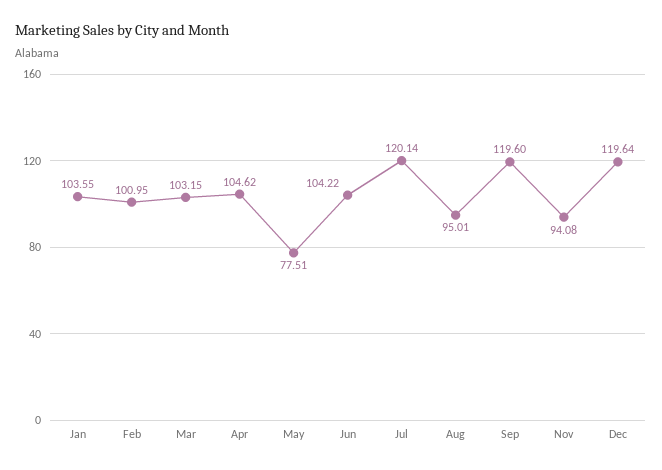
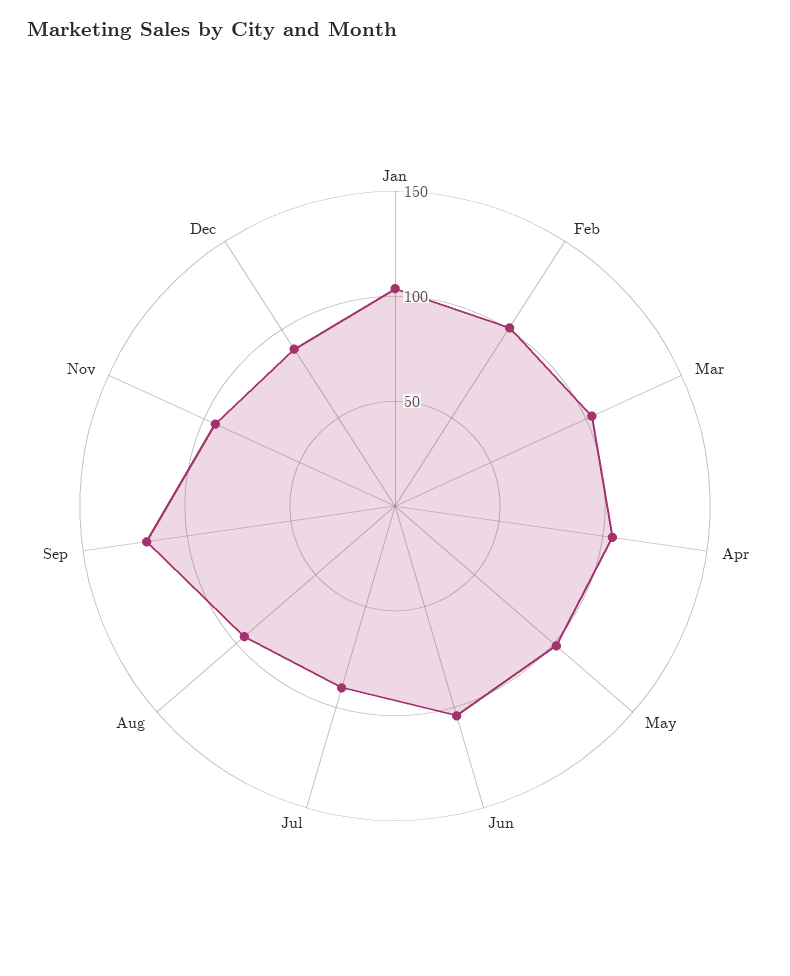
May: 77.51 -> 100
Jul: 120.14 -> 90
Dec: 119.64 -> 90

